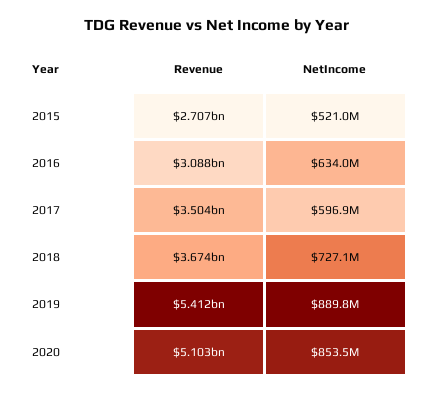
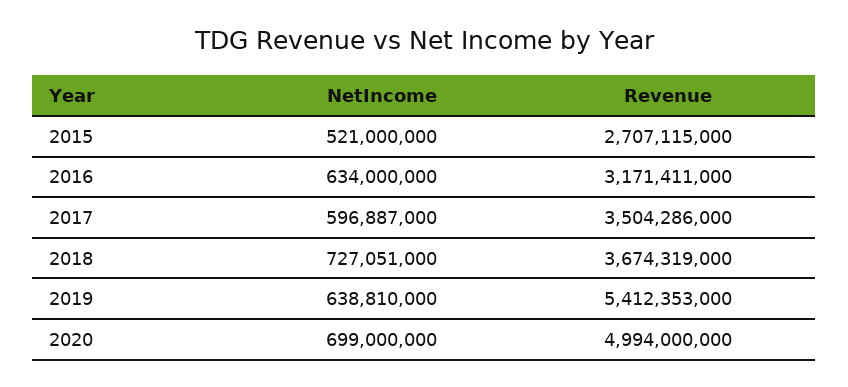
Revenue, 2016: 3088000000 -> 3171411000
NetIncome, 2019: 889800000 -> 638810000
Revenue, 2020: 5103000000 -> 4994000000
NetIncome, 2020: 853500000 -> 699000000

